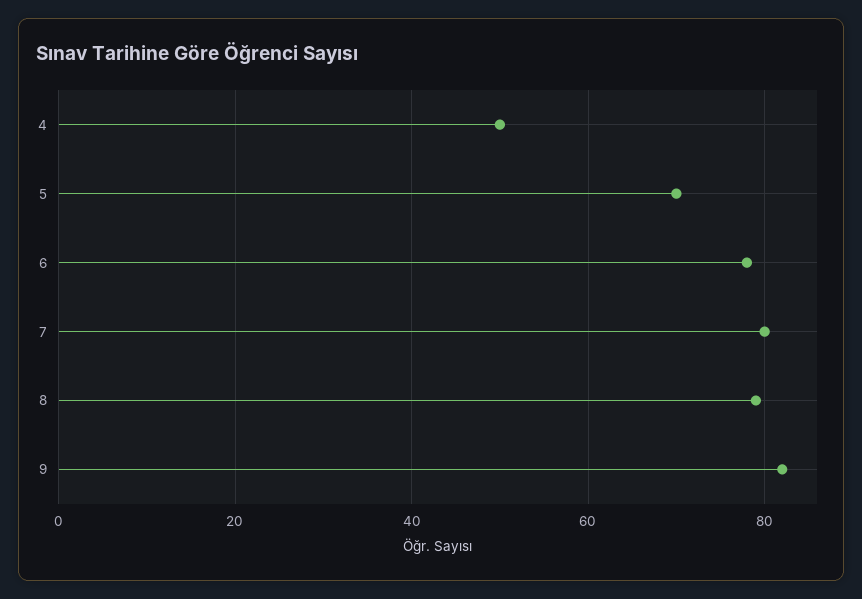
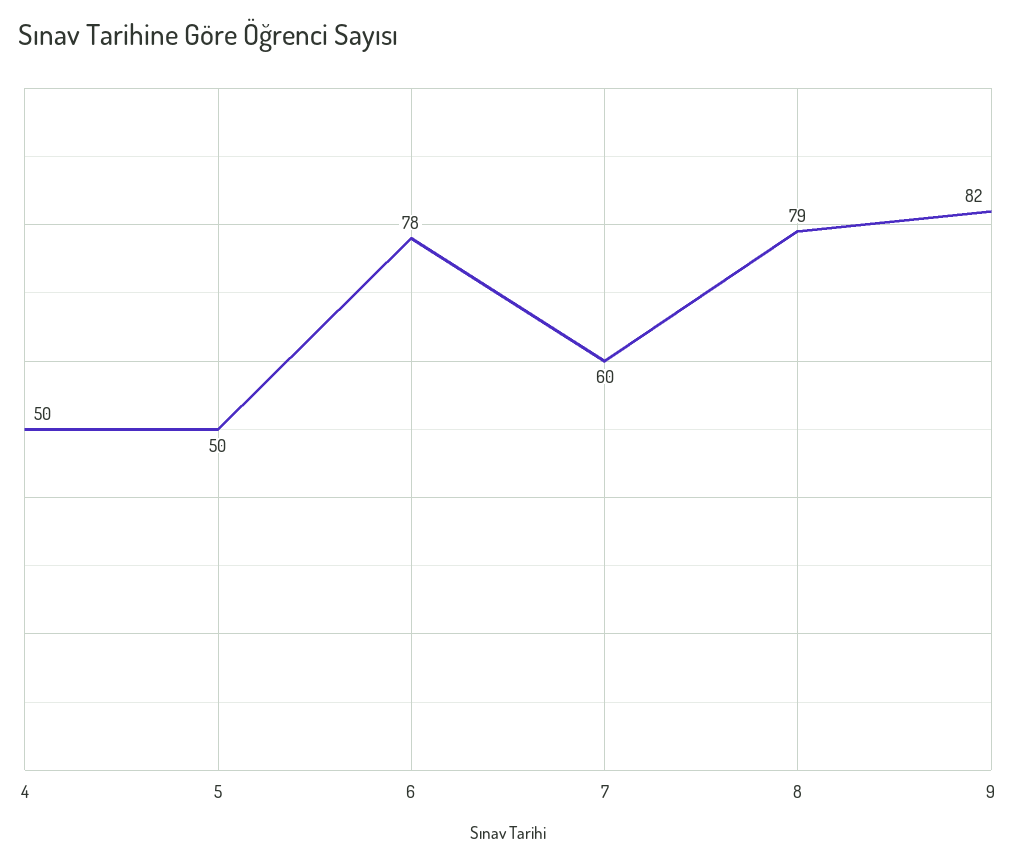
5: 70 -> 50
7: 80 -> 60

